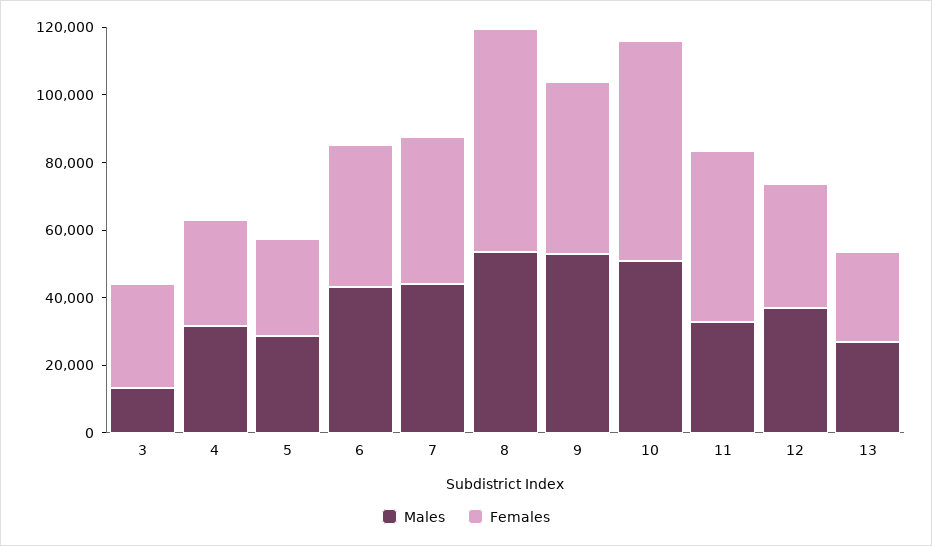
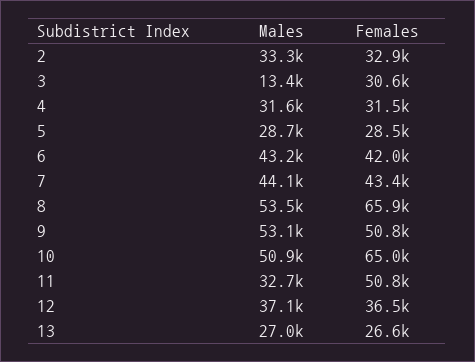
Males, 2: none -> 33300
Females, 2: none -> 32900

